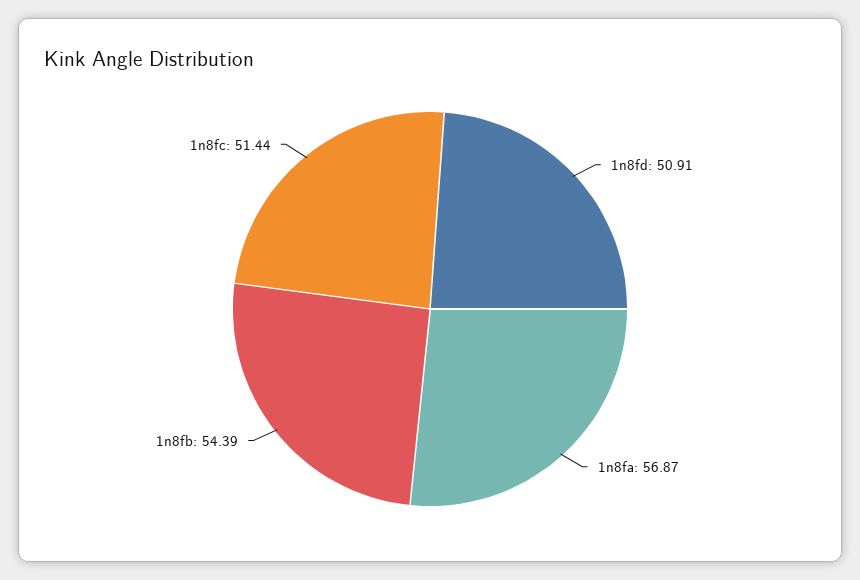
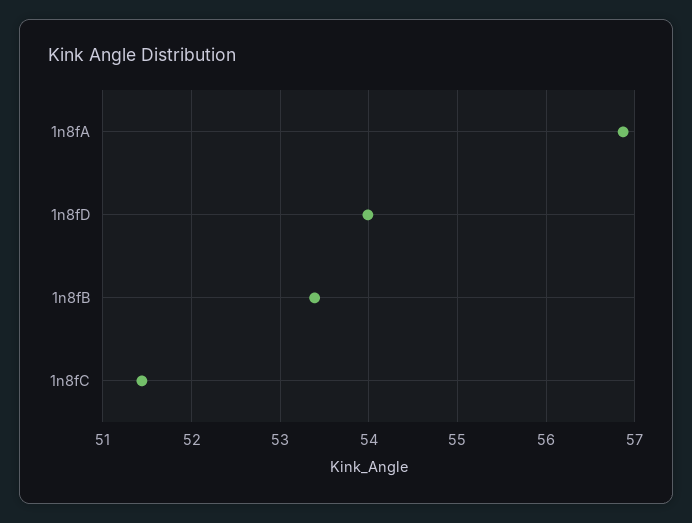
1n8fd: 50.91 -> 54
1n8fb: 54.39 -> 53.4

